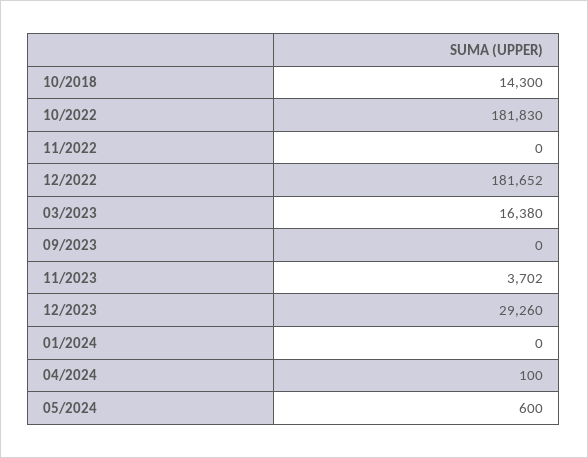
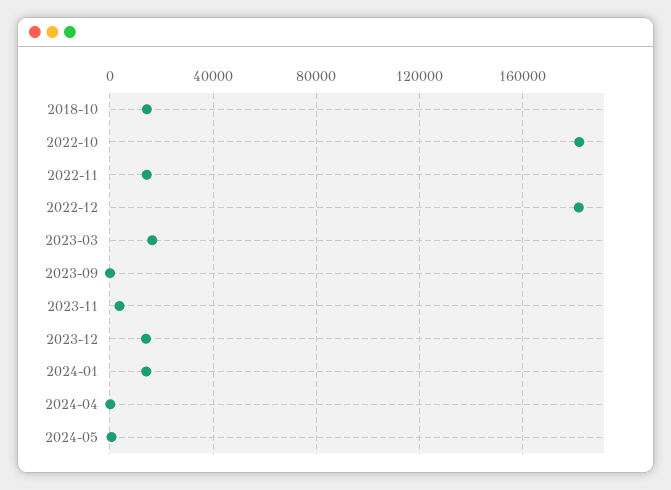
11/2022: 0 -> 15000
12/2023: 29260 -> 15000
01/2024: 0 -> 15000

